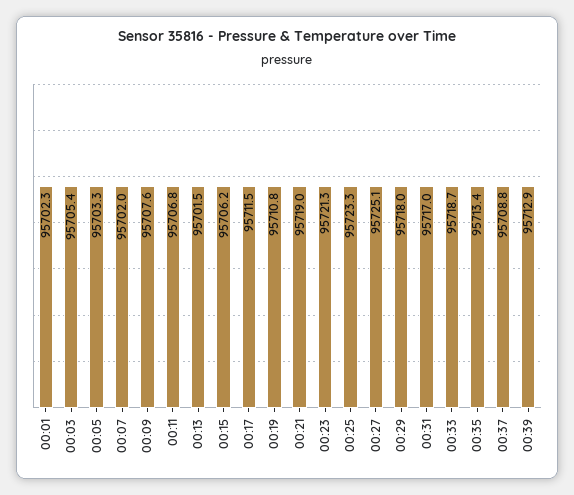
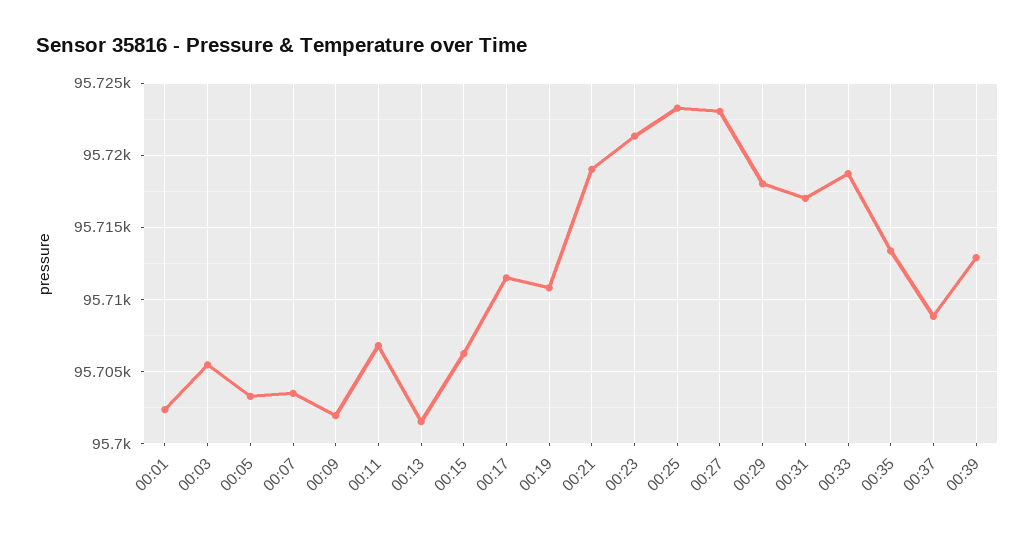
00:07: 95702 -> 95703.5
00:09: 95707.6 -> 95702
00:27: 95725.1 -> 95723

